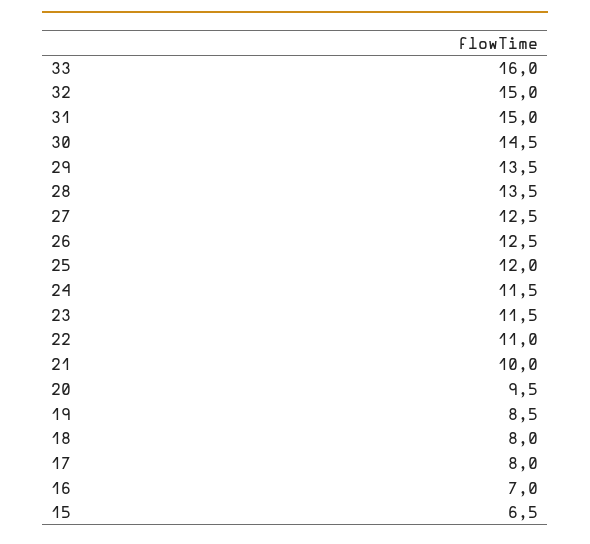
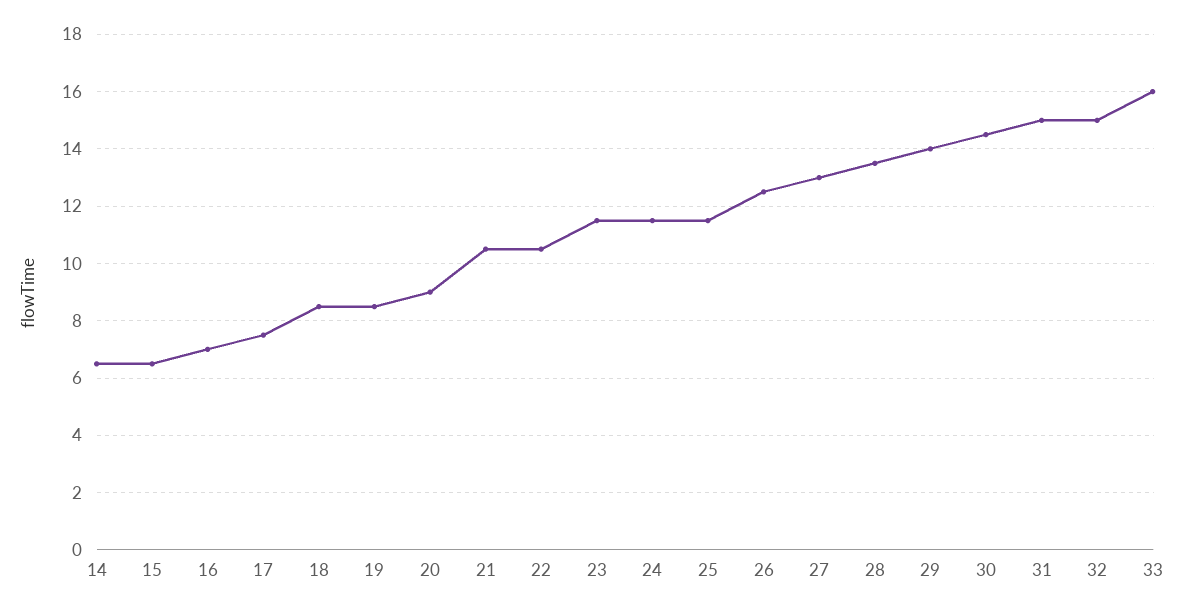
29: 13.5 -> 14
27: 12.5 -> 13
25: 12 -> 11.5
22: 11 -> 10.5
21: 10 -> 10.5
20: 9.5 -> 9
18: 8 -> 8.5
17: 8 -> 7.5
14: none -> 6.5

